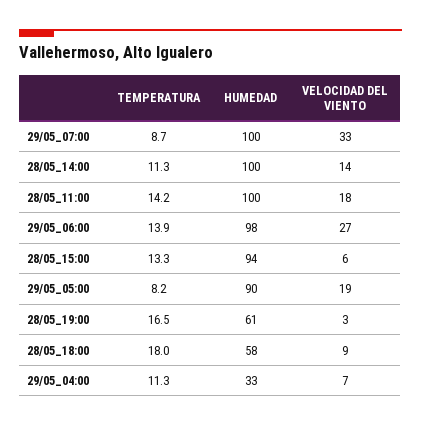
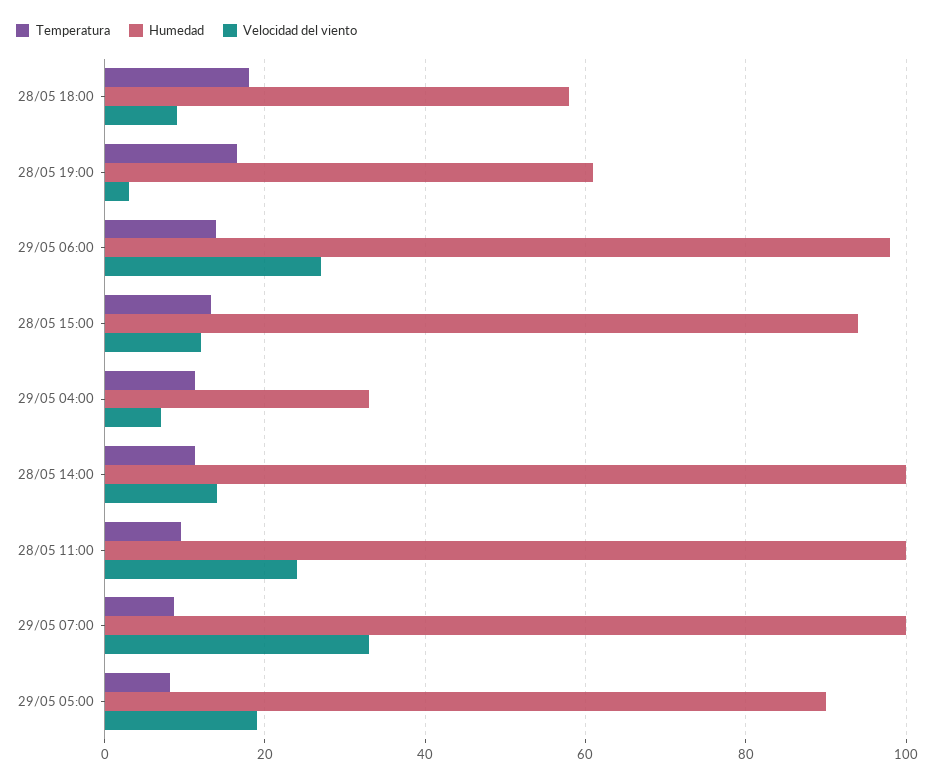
TEMPERATURA, 28/05_11:00: 14.2 -> 10
VELOCIDAD DEL VIENTO, 28/05_11:00: 18 -> 24
VELOCIDAD DEL VIENTO, 28/05_15:00: 6 -> 12

